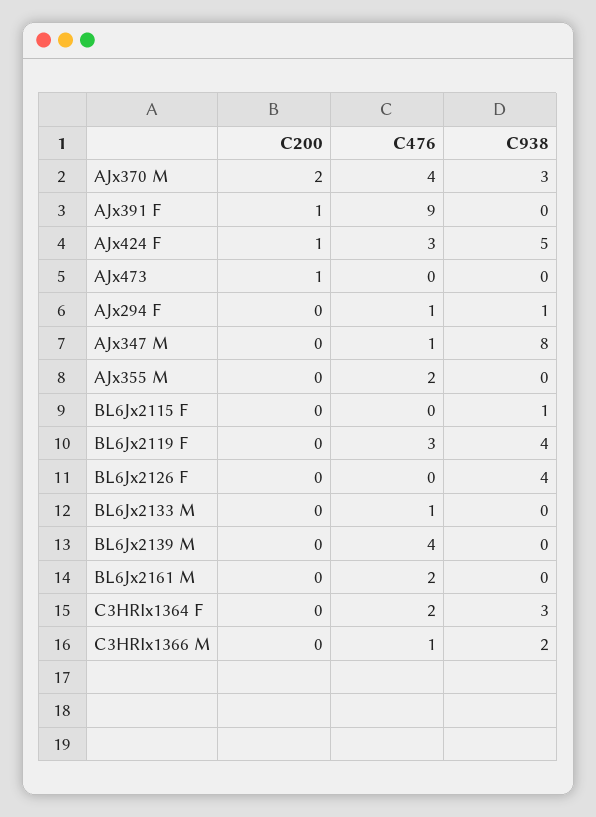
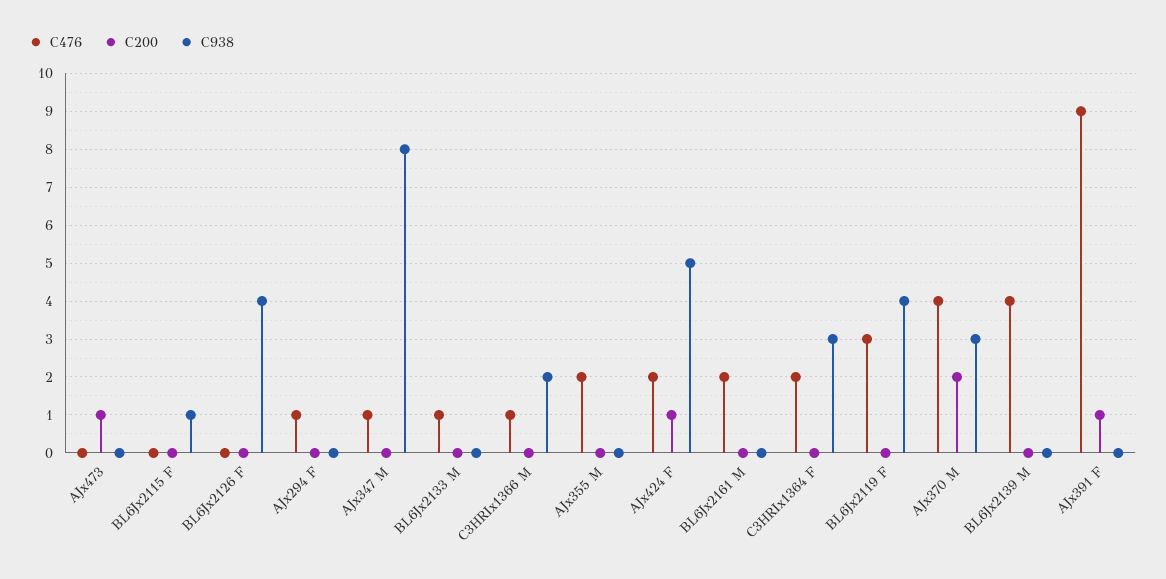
C476, AJx424 F: 3 -> 2
C938, AJx294 F: 1 -> 0

